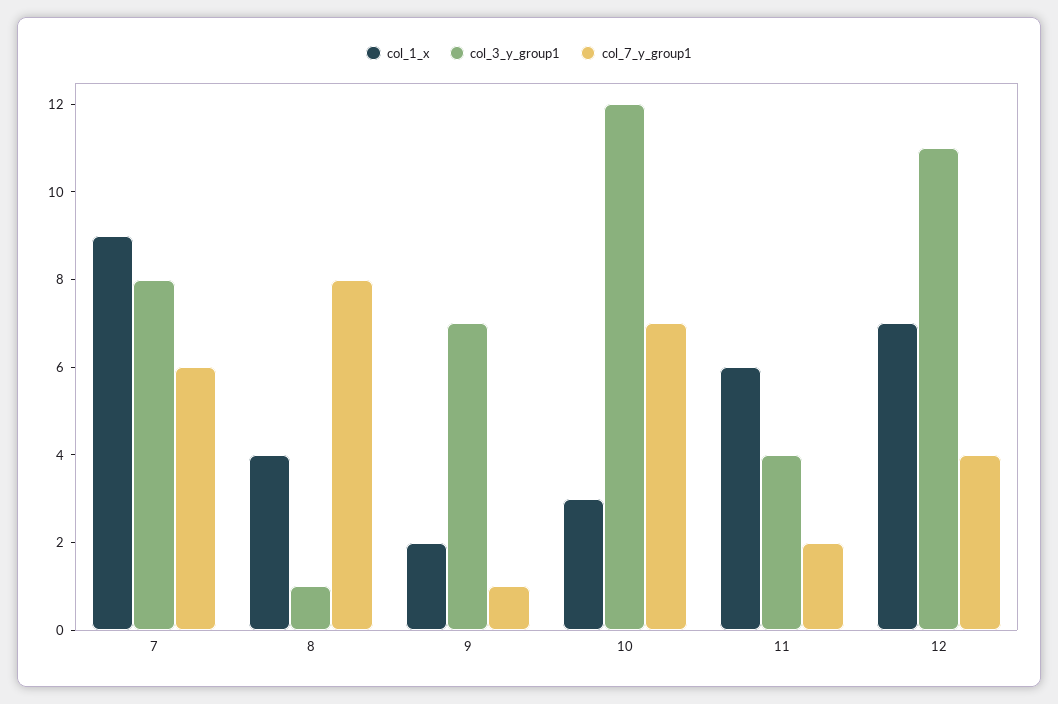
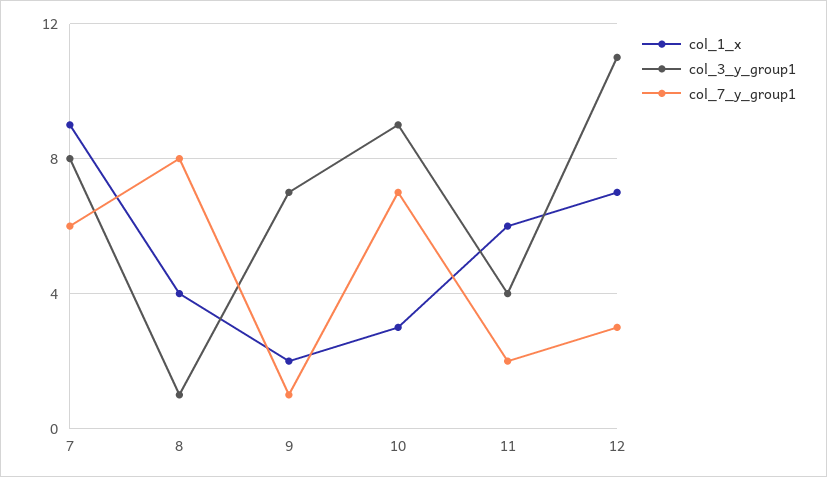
col_3_y_group1, 10: 12 -> 9
col_7_y_group1, 12: 4 -> 3

